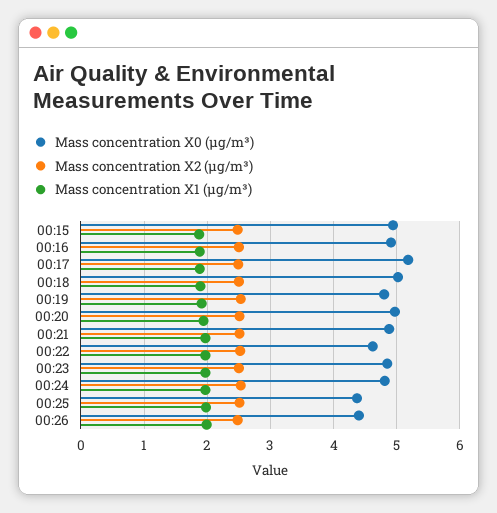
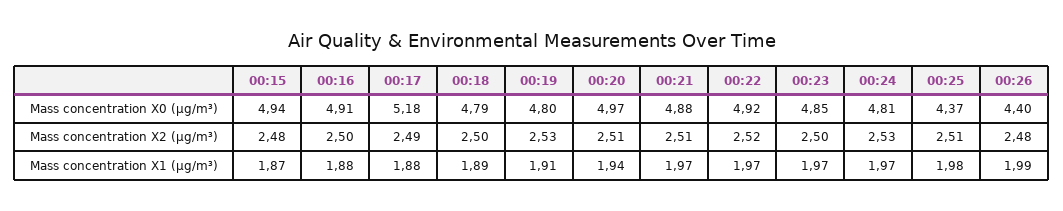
Mass concentration X0 (μg/m³), 00:18: 5 -> 4.79
Mass concentration X0 (μg/m³), 00:22: 4.6 -> 4.92

